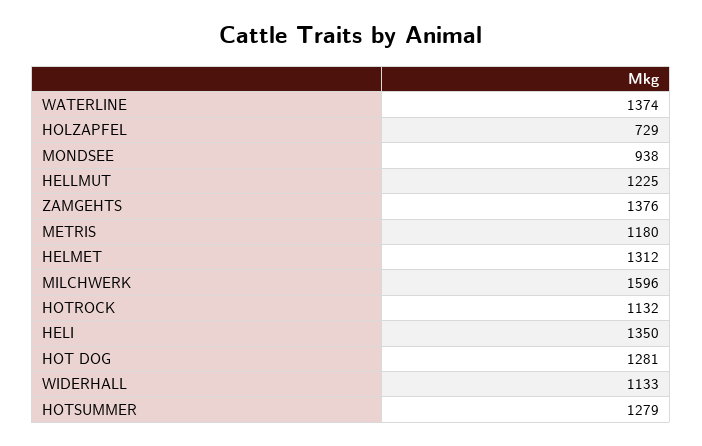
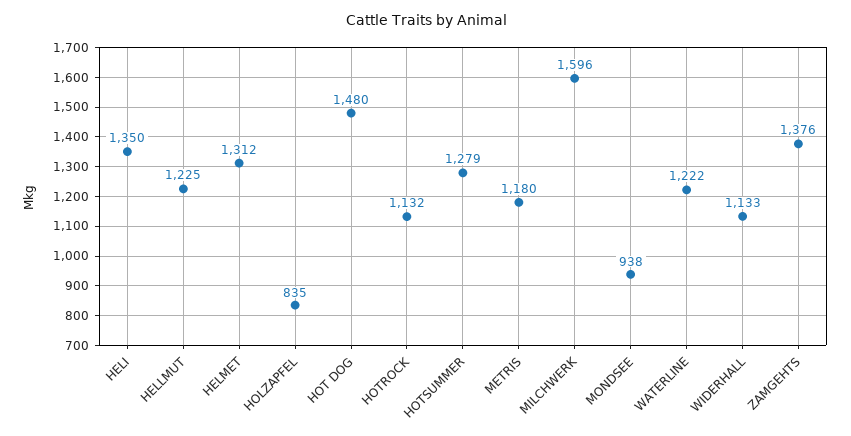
WATERLINE: 1374 -> 1222
HOLZAPFEL: 729 -> 835
HOT DOG: 1281 -> 1480

